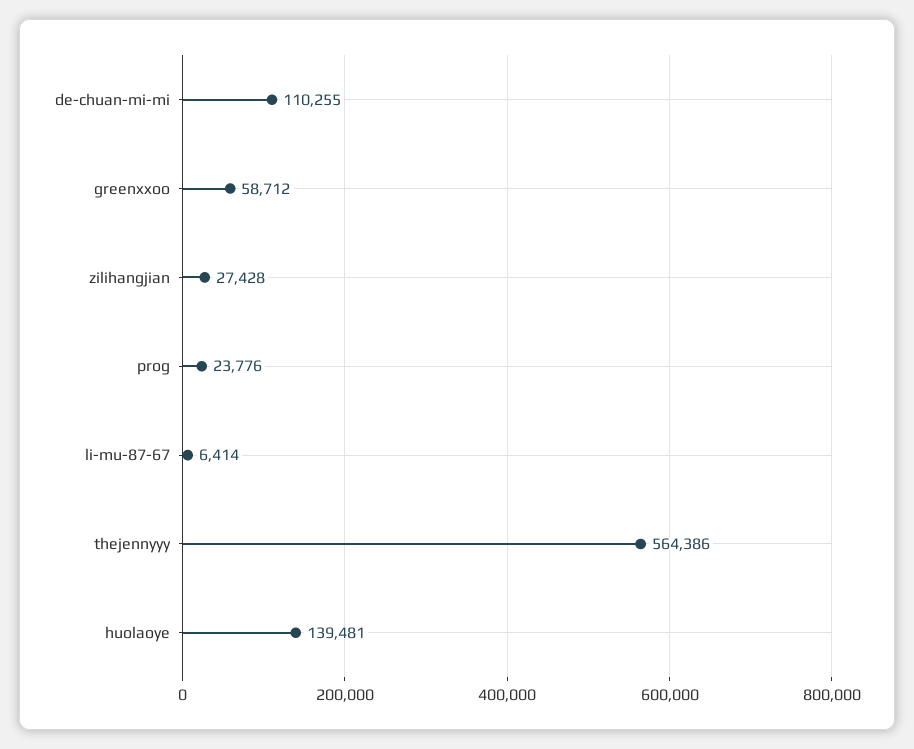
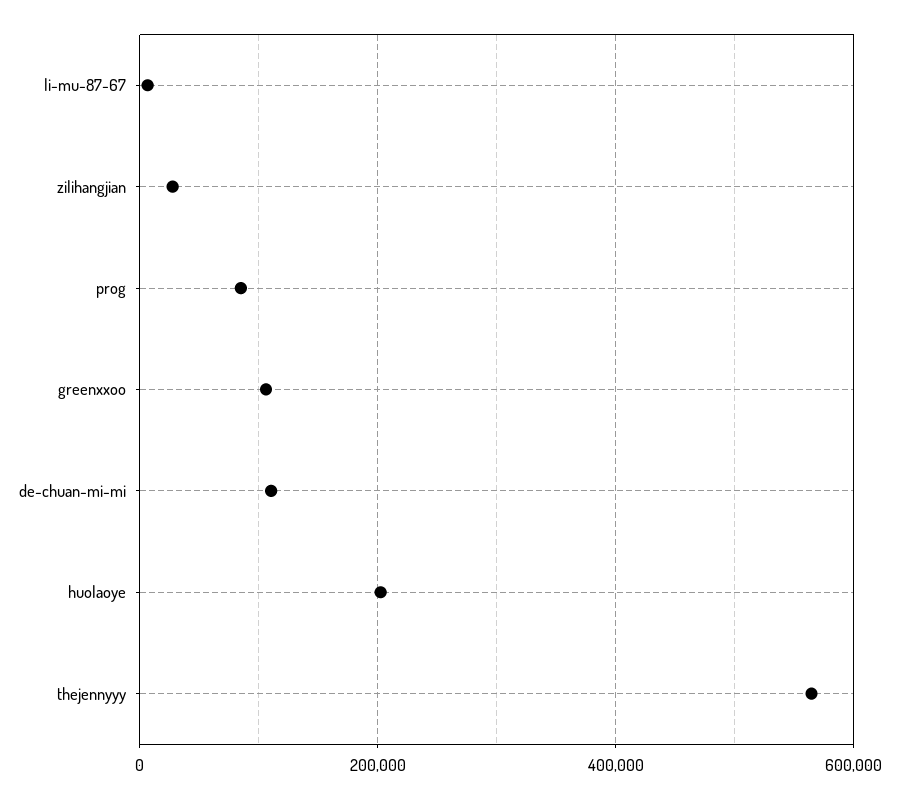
greenxxoo: 58712 -> 100000
prog: 23776 -> 80000
huolaoye: 139481 -> 200000

